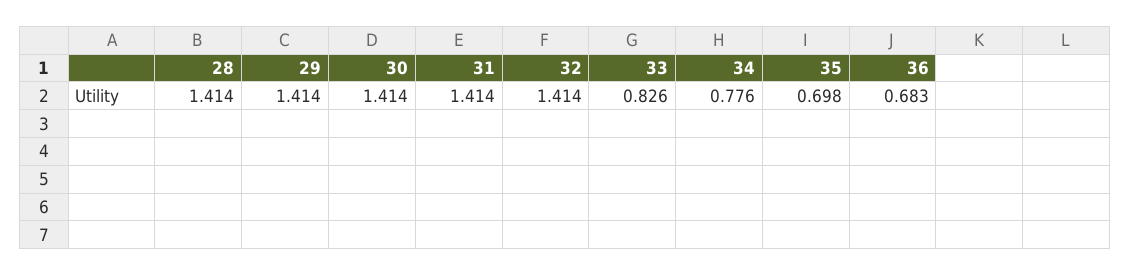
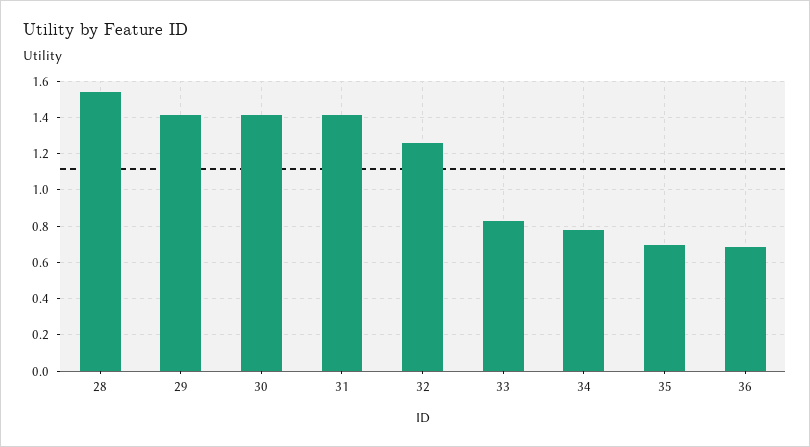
28: 1.414 -> 1.55
32: 1.414 -> 1.25

